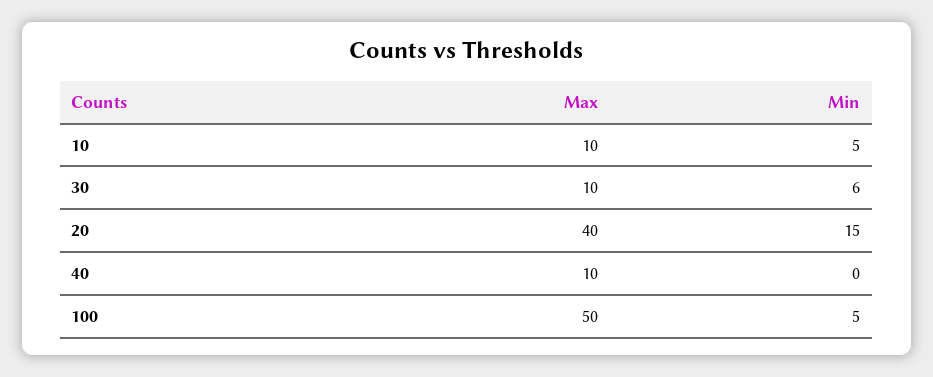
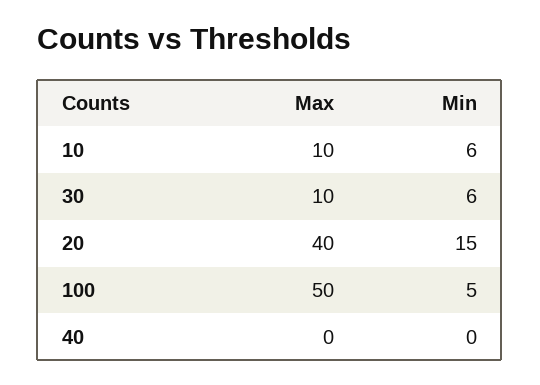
Min, 10: 5 -> 6
Max, 40: 10 -> 0

